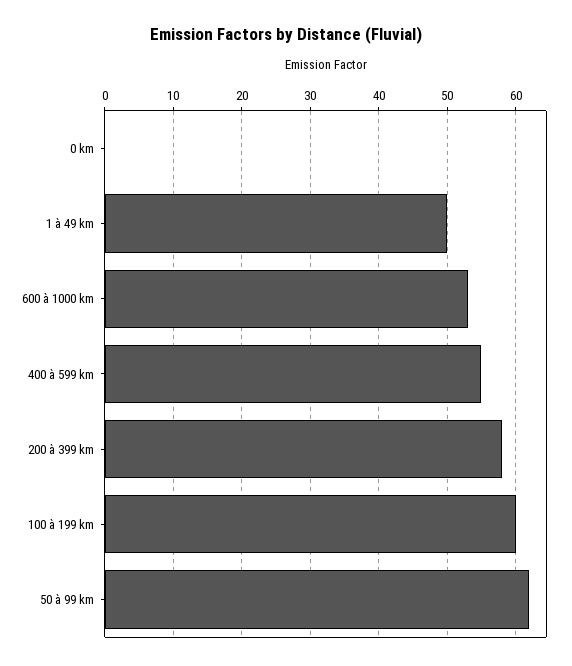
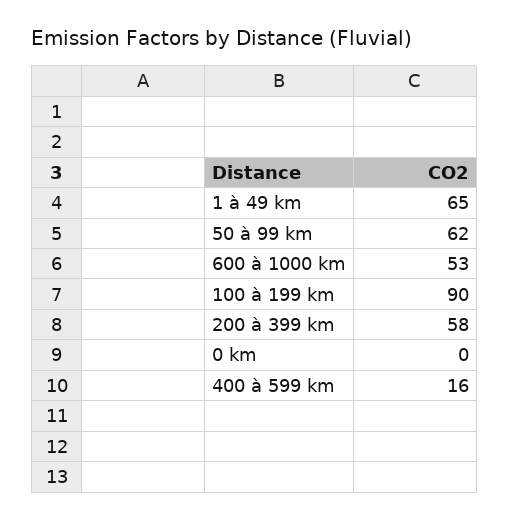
1 à 49 km: 50 -> 65
400 à 599 km: 55 -> 16
100 à 199 km: 60 -> 90

